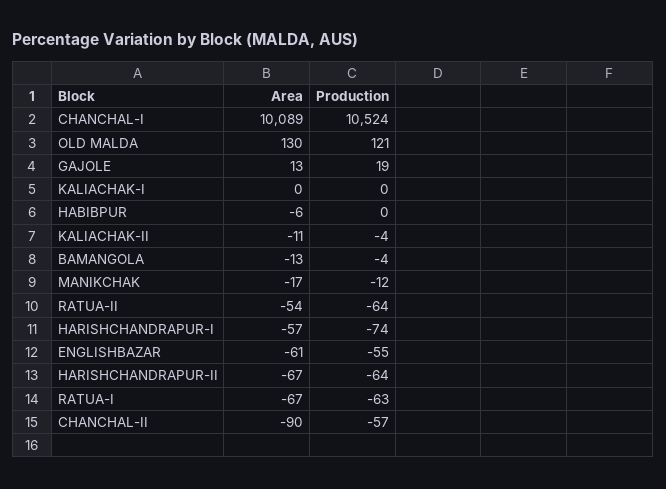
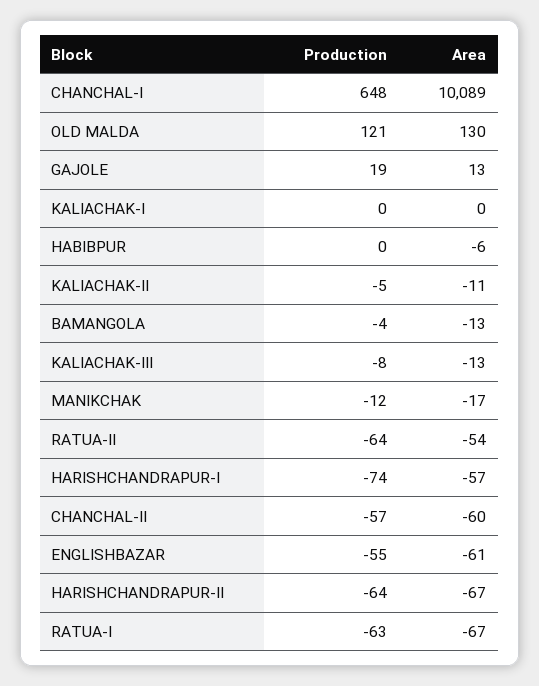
Production, CHANCHAL-I: 10524 -> 648
Production, KALIACHAK-II: -4 -> -5
Area, CHANCHAL-II: -90 -> -60
Production, KALIACHAK-III: none -> -8
Area, KALIACHAK-III: none -> -13

